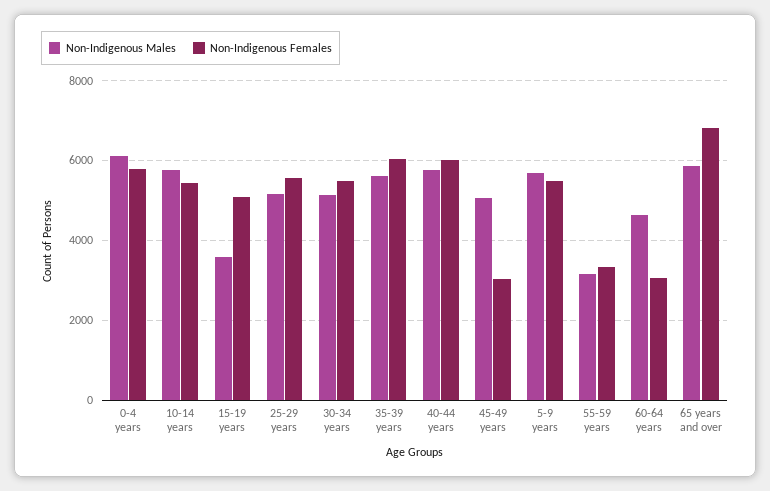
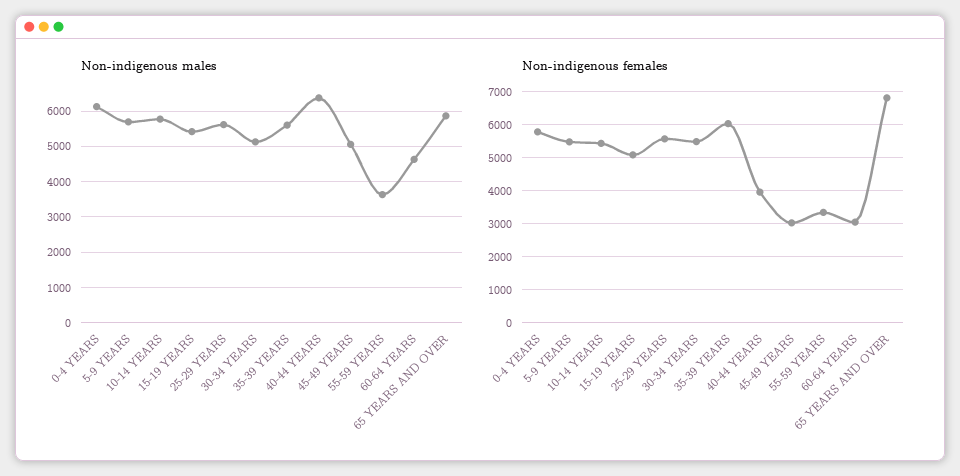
Non-Indigenous Males, 15-19 years: 3600 -> 5400
Non-Indigenous Males, 25-29 years: 5200 -> 5600
Non-Indigenous Males, 40-44 years: 5800 -> 6400
Non-Indigenous Females, 40-44 years: 6000 -> 4000
Non-Indigenous Males, 55-59 years: 3200 -> 3600

